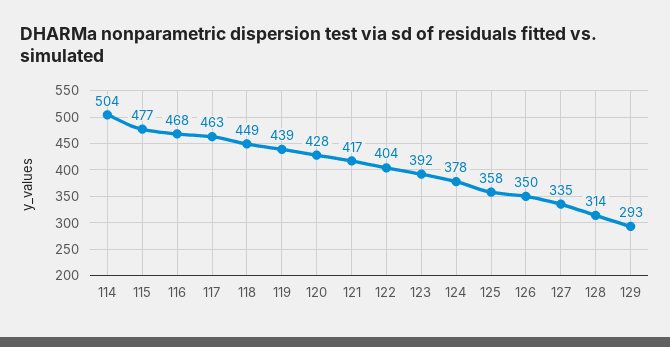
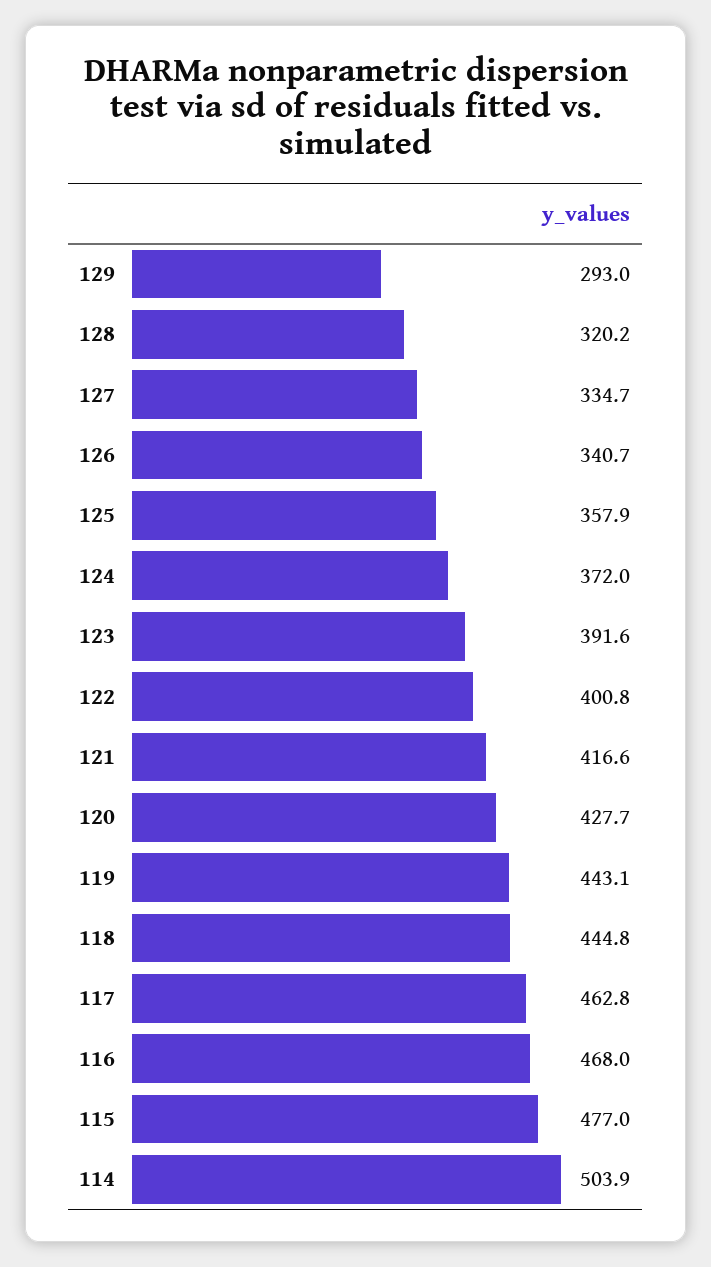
118: 449 -> 444.8
119: 439 -> 443.1
122: 404 -> 400.8
124: 378 -> 372
126: 350 -> 340.7
128: 314 -> 320.2

